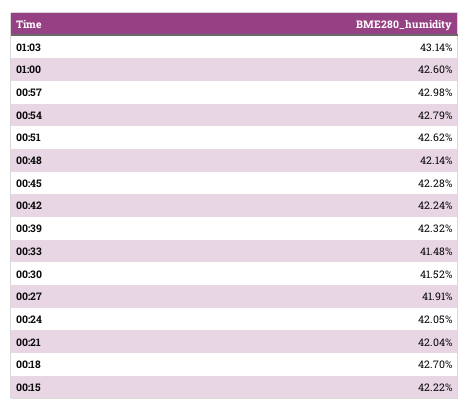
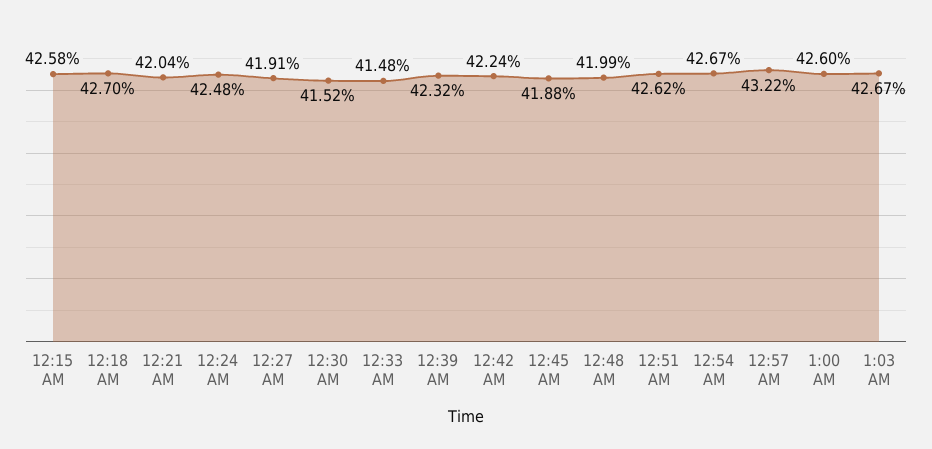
01:03: 43.14 -> 42.67
00:57: 42.98 -> 43.22
00:54: 42.79 -> 42.67
00:48: 42.14 -> 41.99
00:45: 42.28 -> 41.88
00:24: 42.05 -> 42.48
00:15: 42.22 -> 42.58

